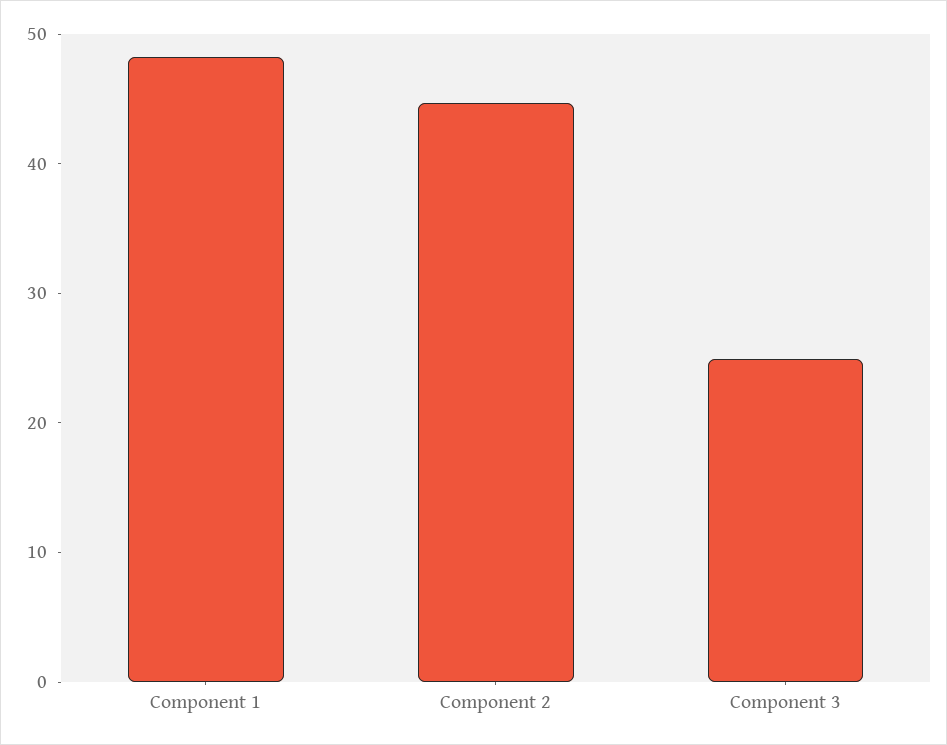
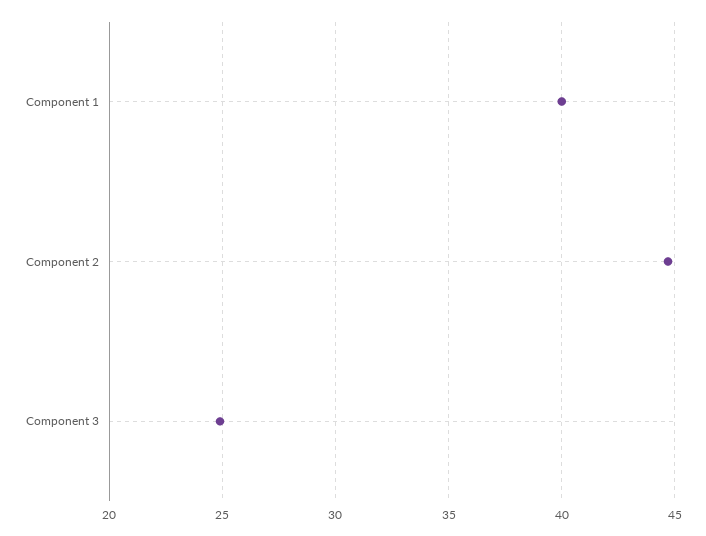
Component 1: 48 -> 40

